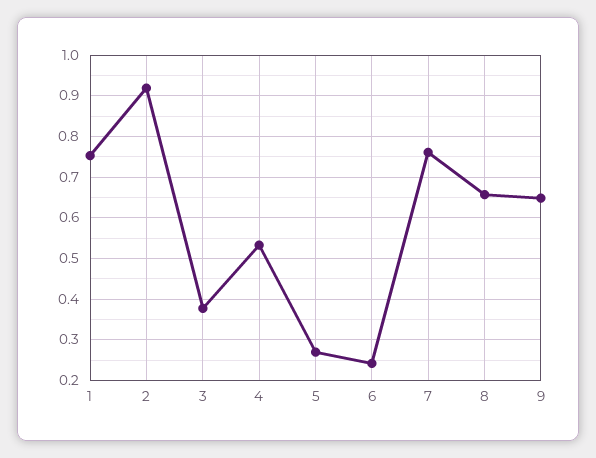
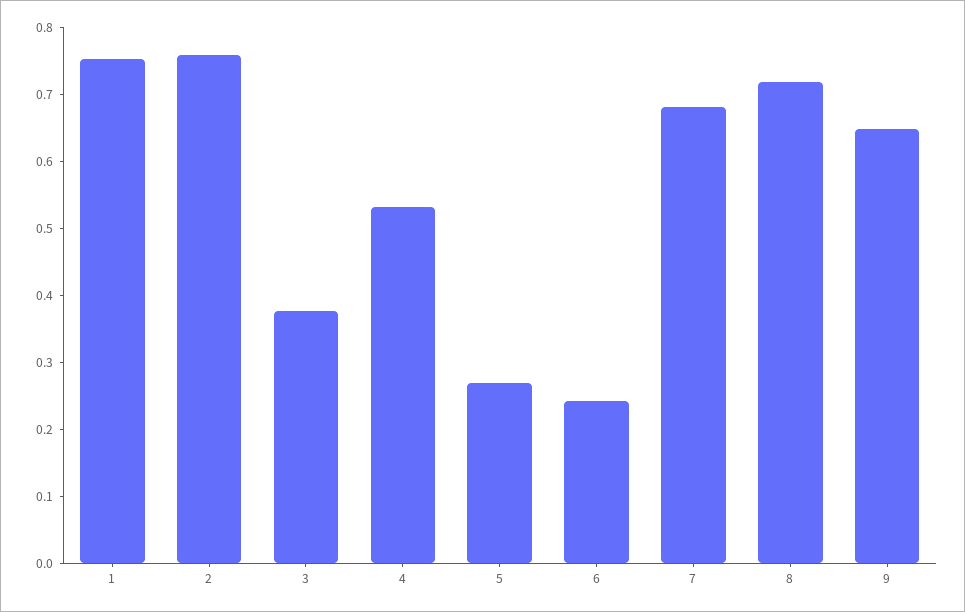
2: 0.92 -> 0.76
7: 0.76 -> 0.68
8: 0.66 -> 0.72

